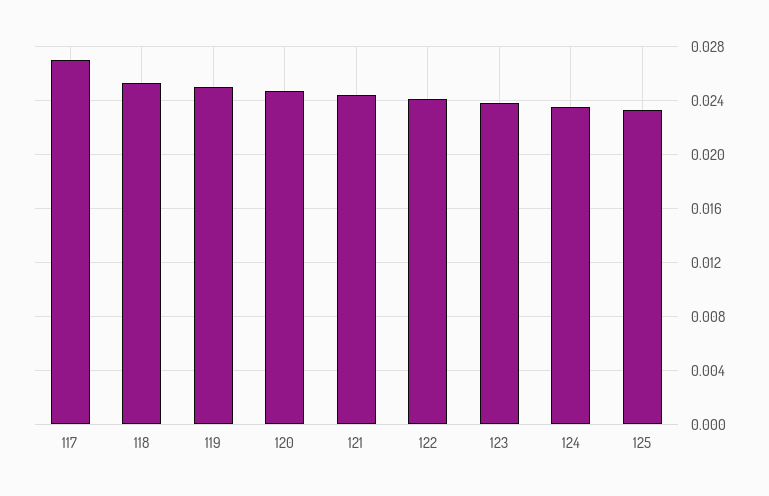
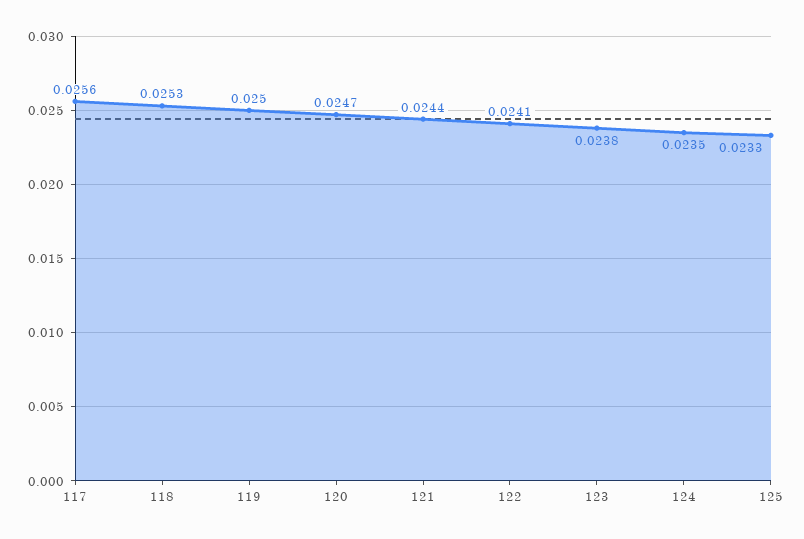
117: 0.027 -> 0.0256

